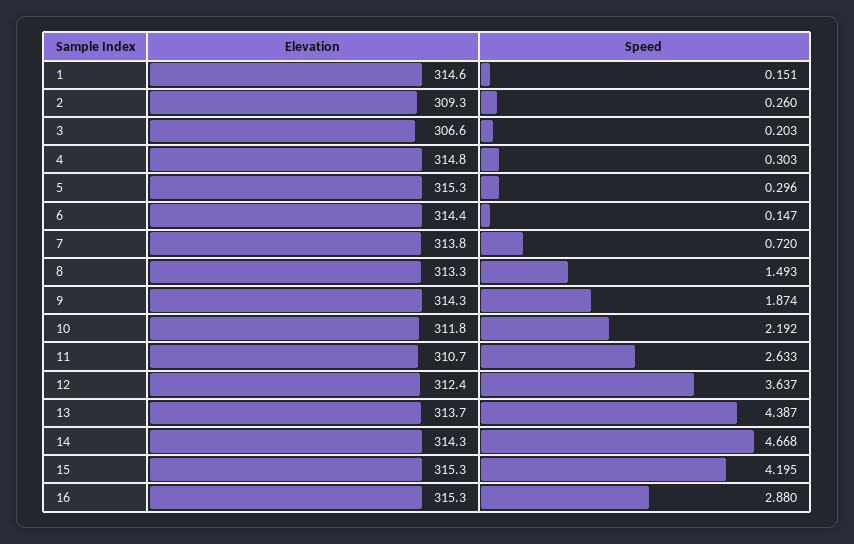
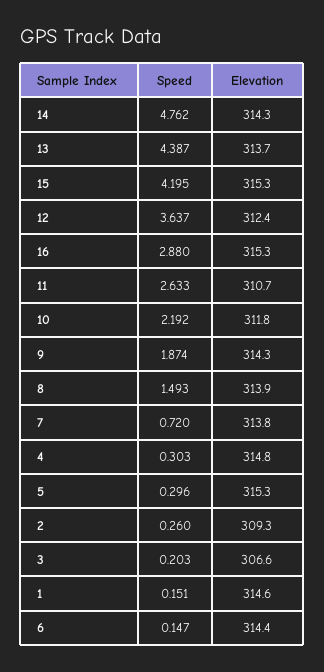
Elevation, 8: 313.3 -> 313.9
Speed, 14: 4.668 -> 4.762

